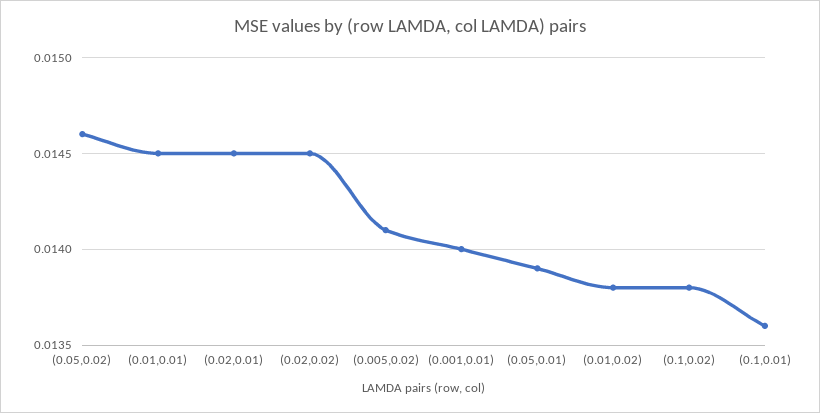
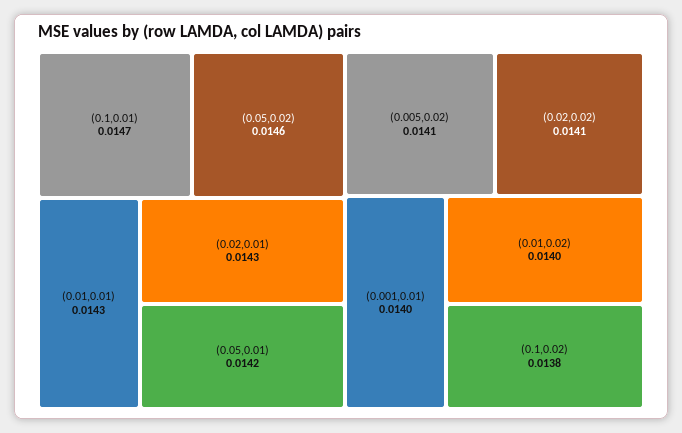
(0.01,0.01): 0.0145 -> 0.0143
(0.02,0.01): 0.0145 -> 0.0143
(0.02,0.02): 0.0145 -> 0.0141
(0.05,0.01): 0.0139 -> 0.0142
(0.01,0.02): 0.0138 -> 0.014
(0.1,0.01): 0.0136 -> 0.0147

